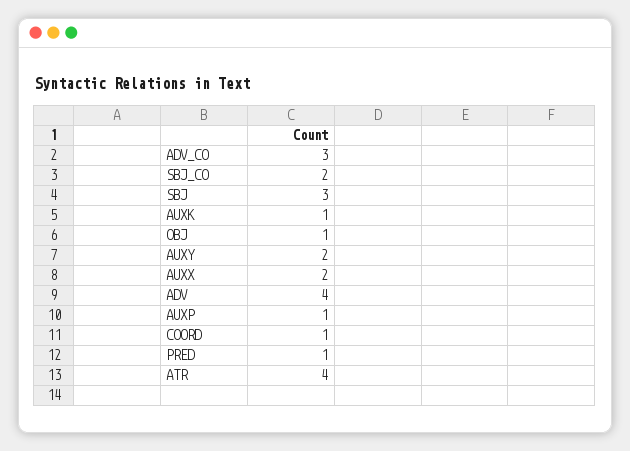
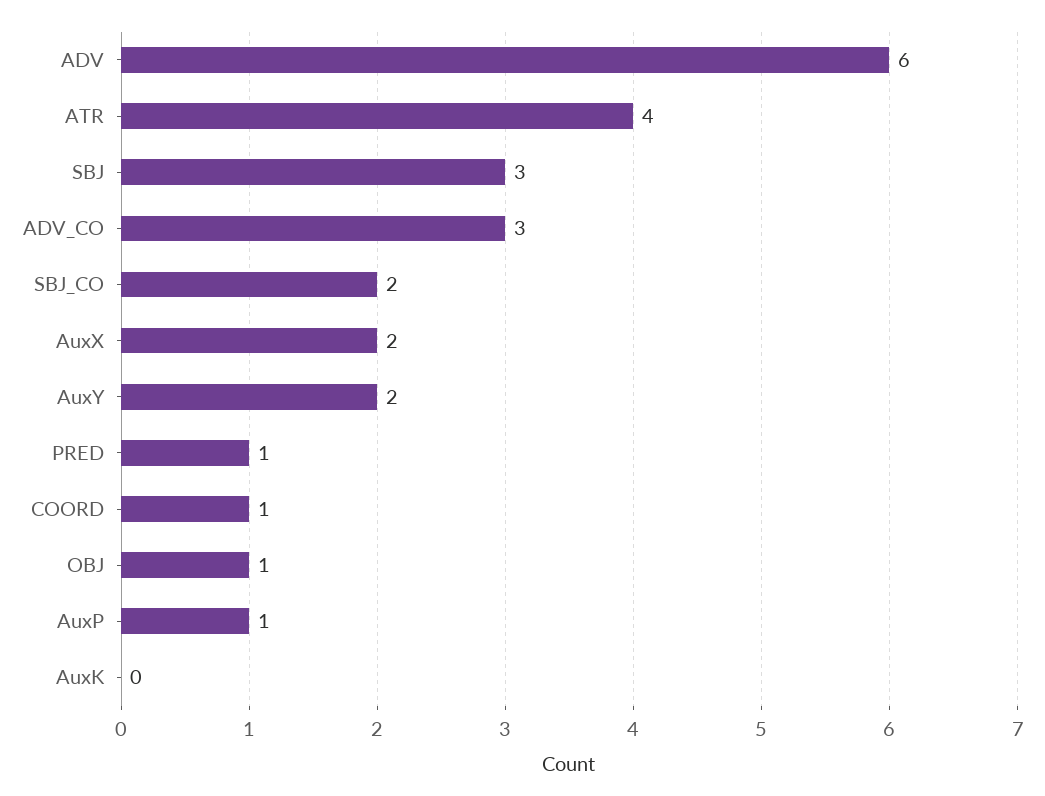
AUXK: 1 -> 0
ADV: 4 -> 6

